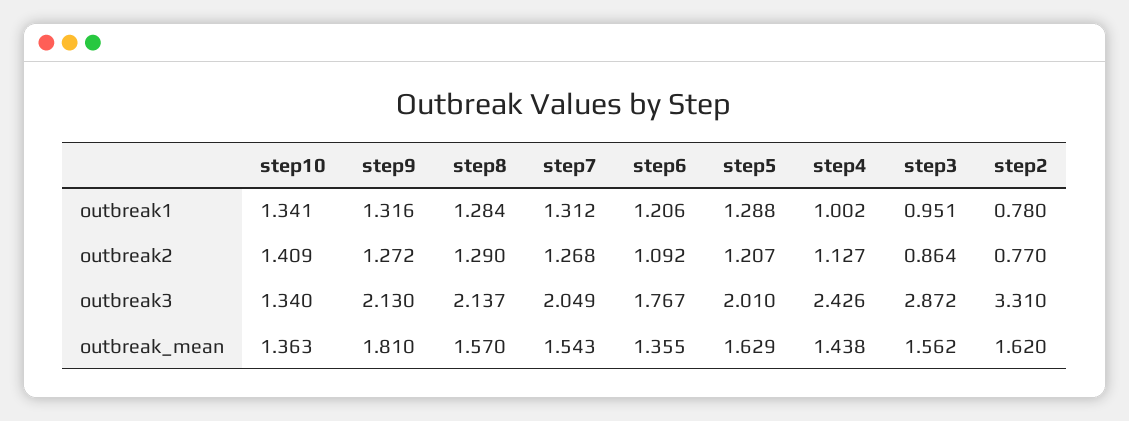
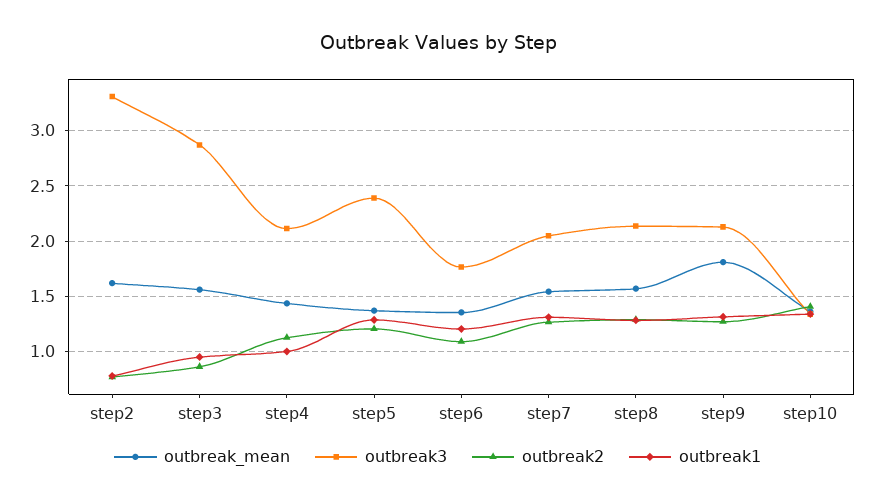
outbreak3, step5: 2.01 -> 2.4
outbreak3, step4: 2.426 -> 2.1
outbreak_mean, step5: 1.629 -> 1.4

